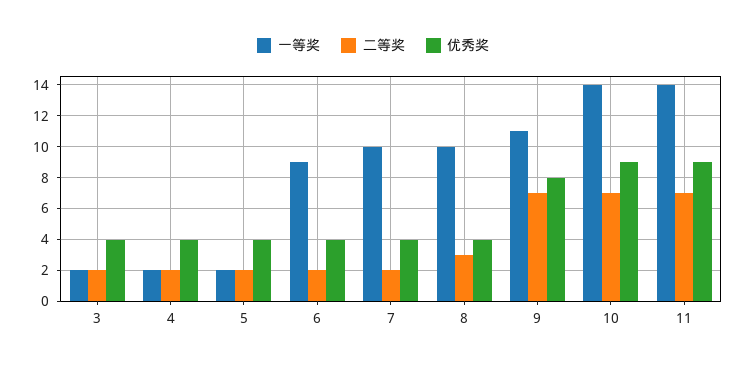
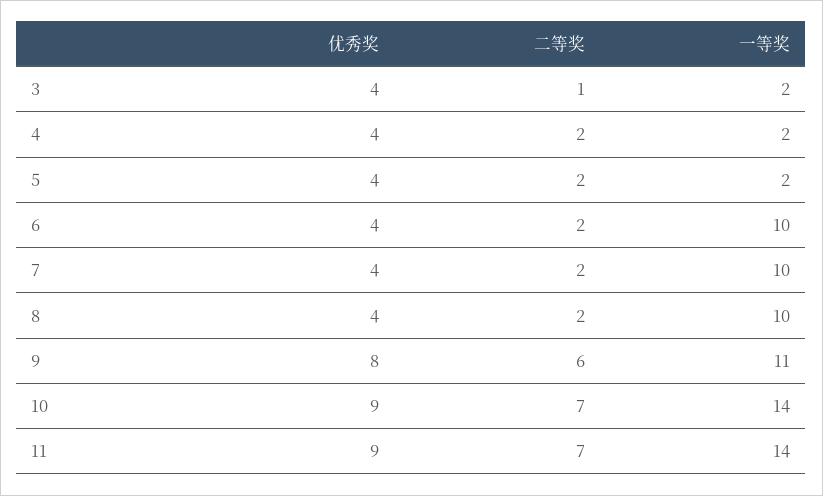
二等奖, 3: 2 -> 1
一等奖, 6: 9 -> 10
二等奖, 8: 3 -> 2
二等奖, 9: 7 -> 6

